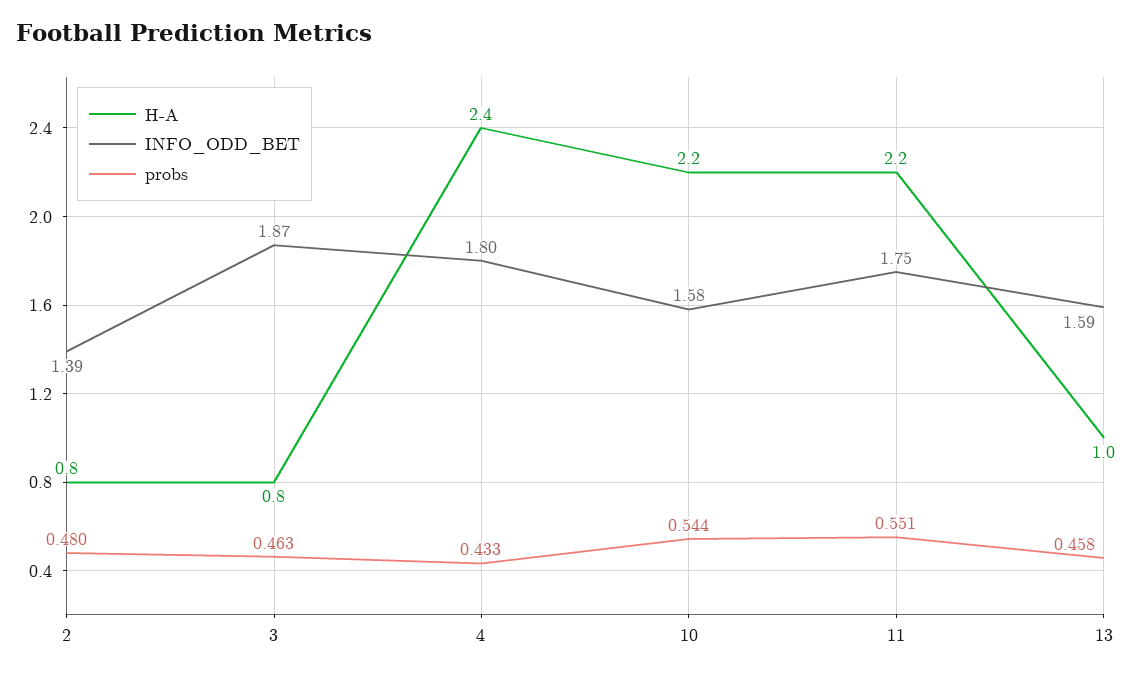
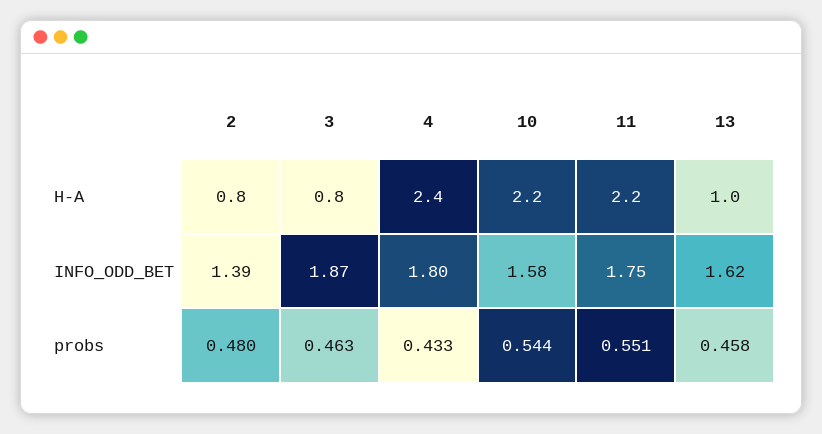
INFO_ODD_BET, 13: 1.59 -> 1.62

